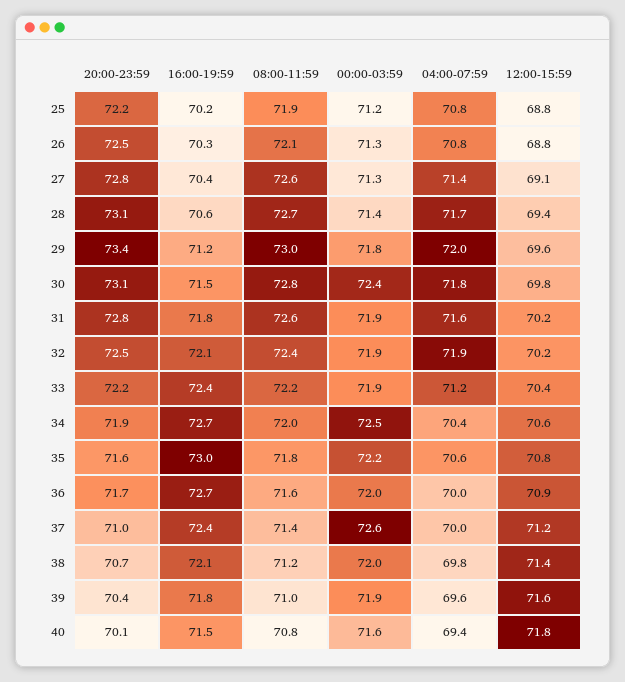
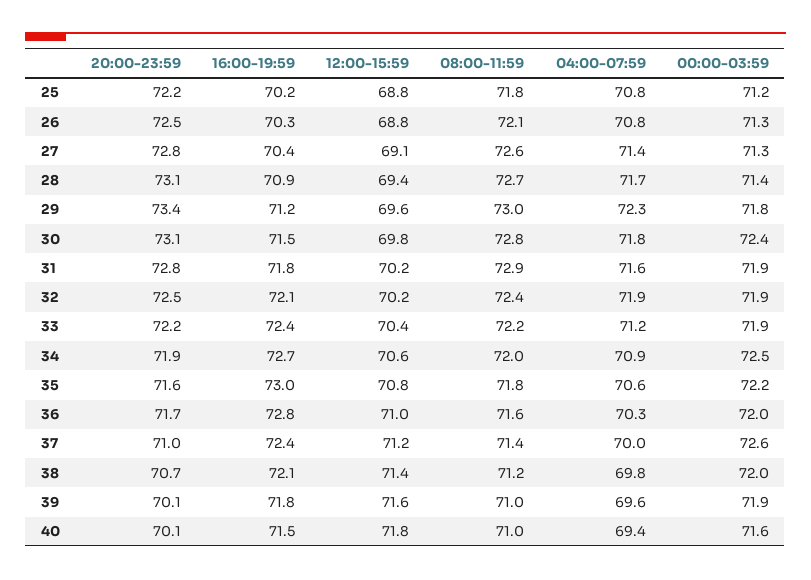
08:00-11:59, 25: 71.9 -> 71.8
16:00-19:59, 28: 70.6 -> 70.9
04:00-07:59, 29: 72 -> 72.3
08:00-11:59, 31: 72.6 -> 72.9
04:00-07:59, 34: 70.4 -> 70.9
16:00-19:59, 36: 72.7 -> 72.8
04:00-07:59, 36: 70 -> 70.3
12:00-15:59, 36: 70.9 -> 71
20:00-23:59, 39: 70.4 -> 70.1
08:00-11:59, 40: 70.8 -> 71

